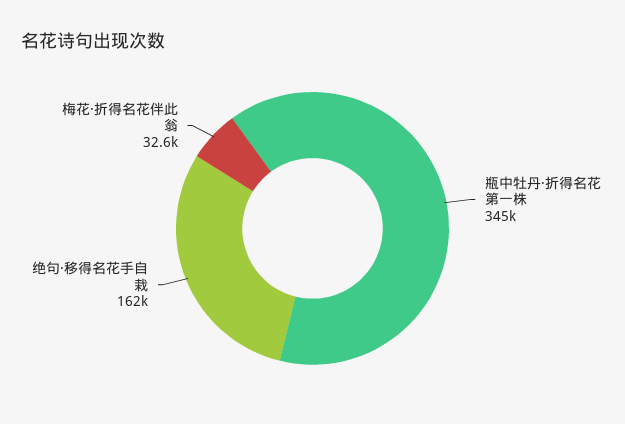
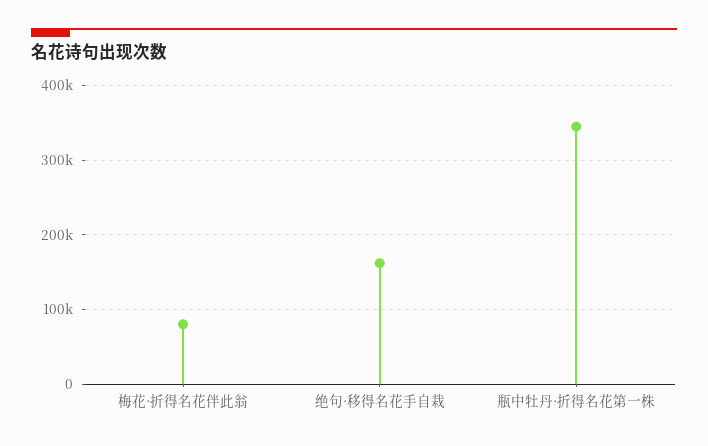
梅花·折得名花伴此翁: 32600 -> 80000

